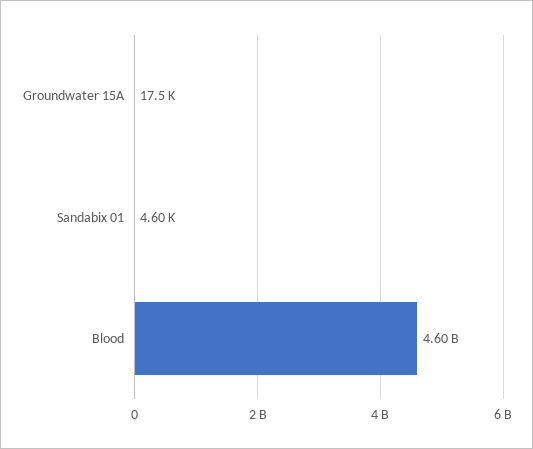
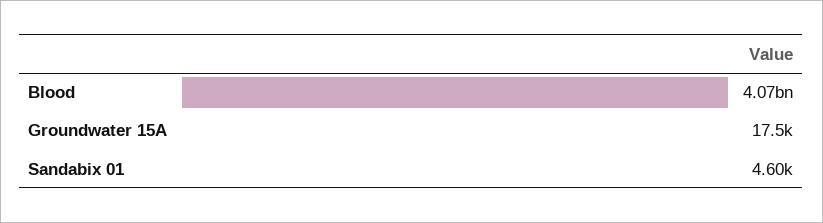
Blood: 4600000000 -> 4070000000

